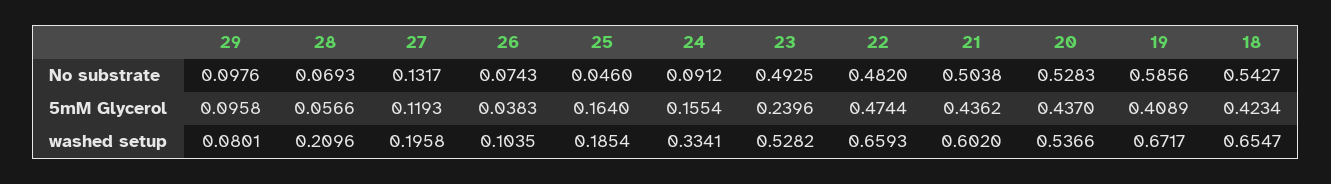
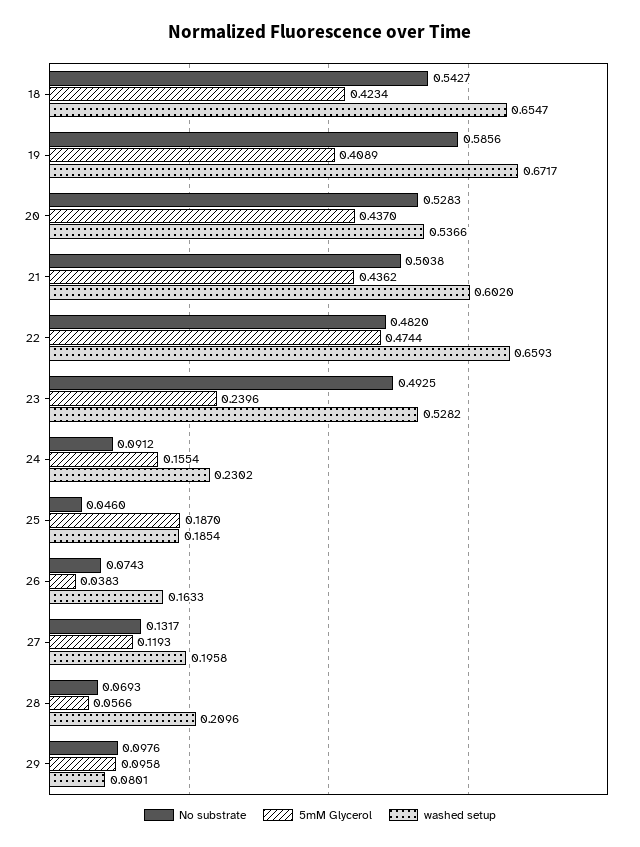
5mM Glycerol, 25: 0.164 -> 0.187
washed setup, 26: 0.1035 -> 0.1633
washed setup, 24: 0.3341 -> 0.2302

